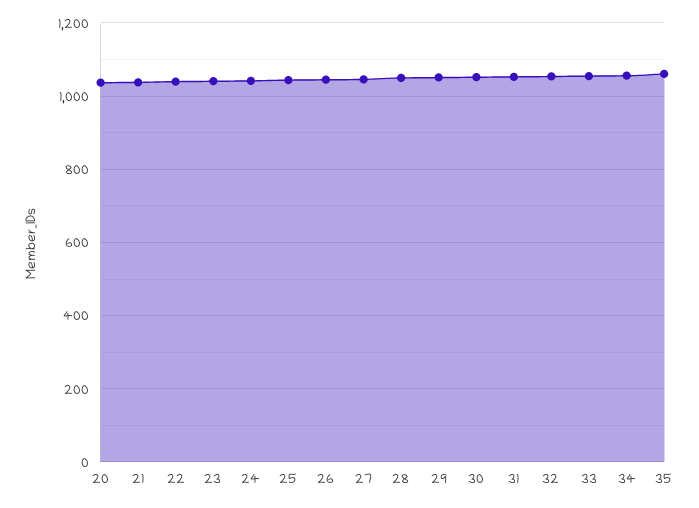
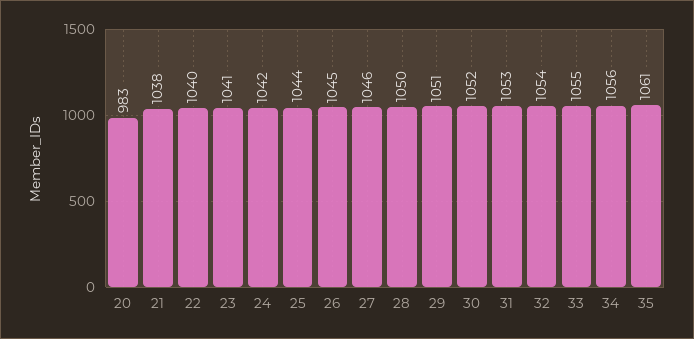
20: 1040 -> 983

